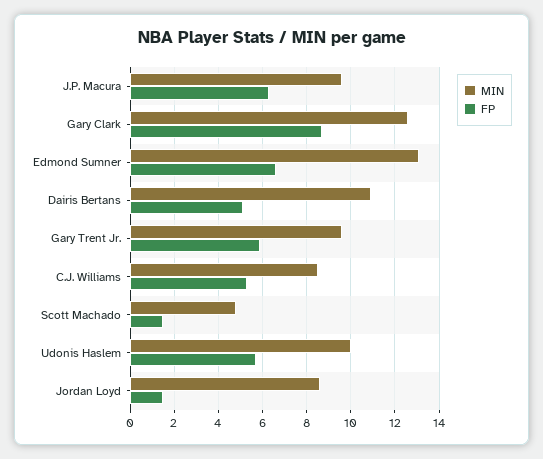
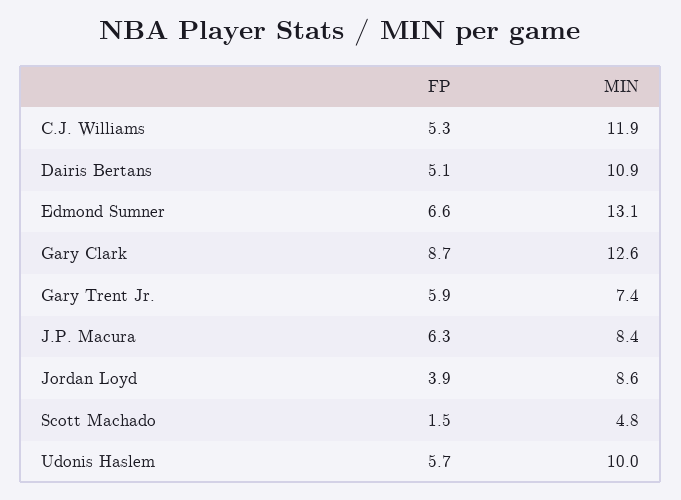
MIN, J.P. Macura: 9.5 -> 8.4
MIN, Gary Trent Jr.: 9.5 -> 7.4
MIN, C.J. Williams: 8.5 -> 11.9
FP, Jordan Loyd: 1.5 -> 3.9

